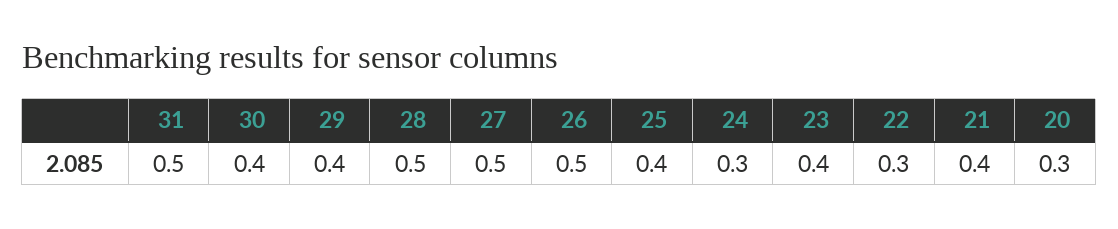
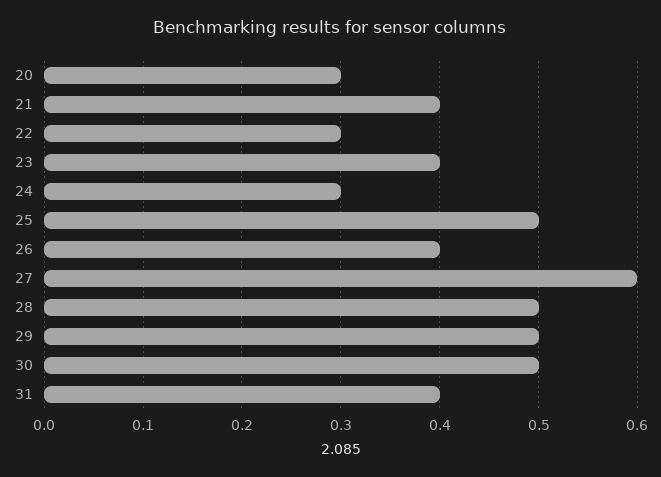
31: 0.5 -> 0.4
30: 0.4 -> 0.5
29: 0.4 -> 0.5
27: 0.5 -> 0.6
26: 0.5 -> 0.4
25: 0.4 -> 0.5

